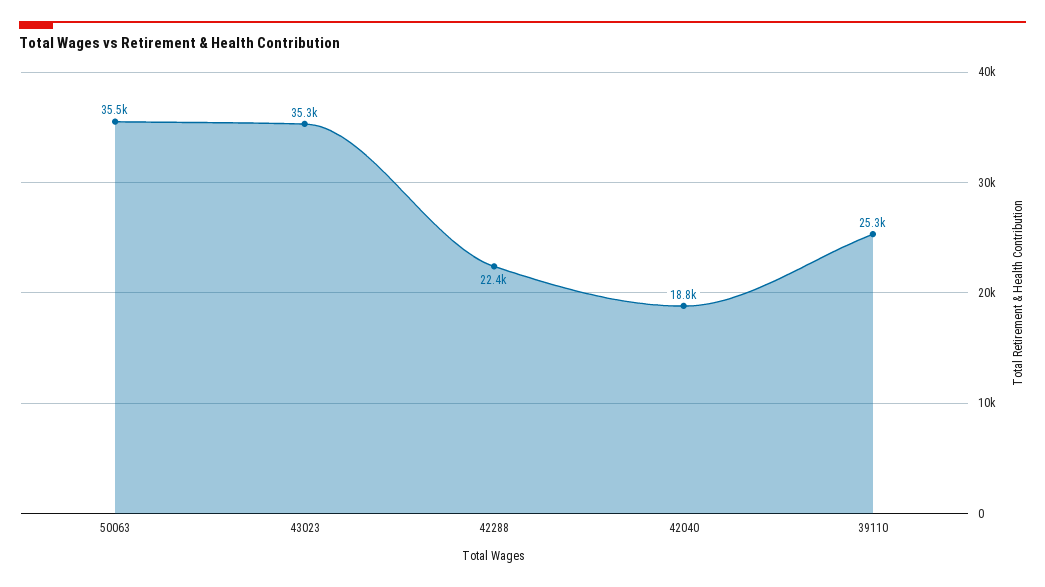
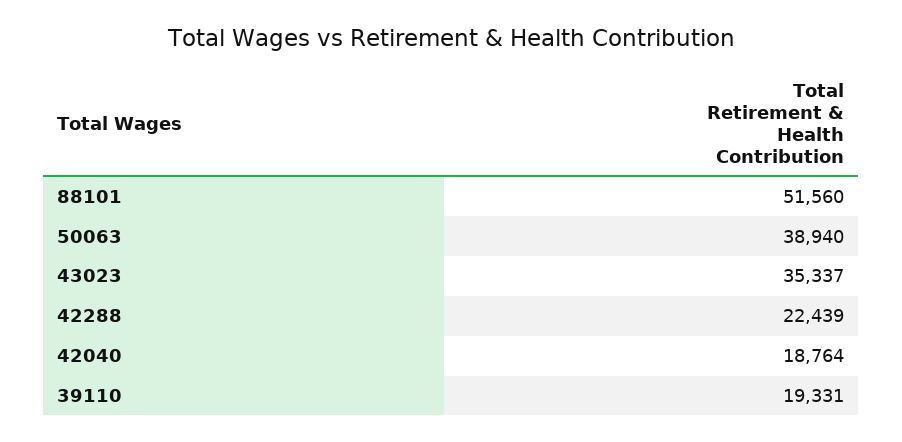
50063: 35500 -> 38940
39110: 25300 -> 19331
88101: none -> 51560

